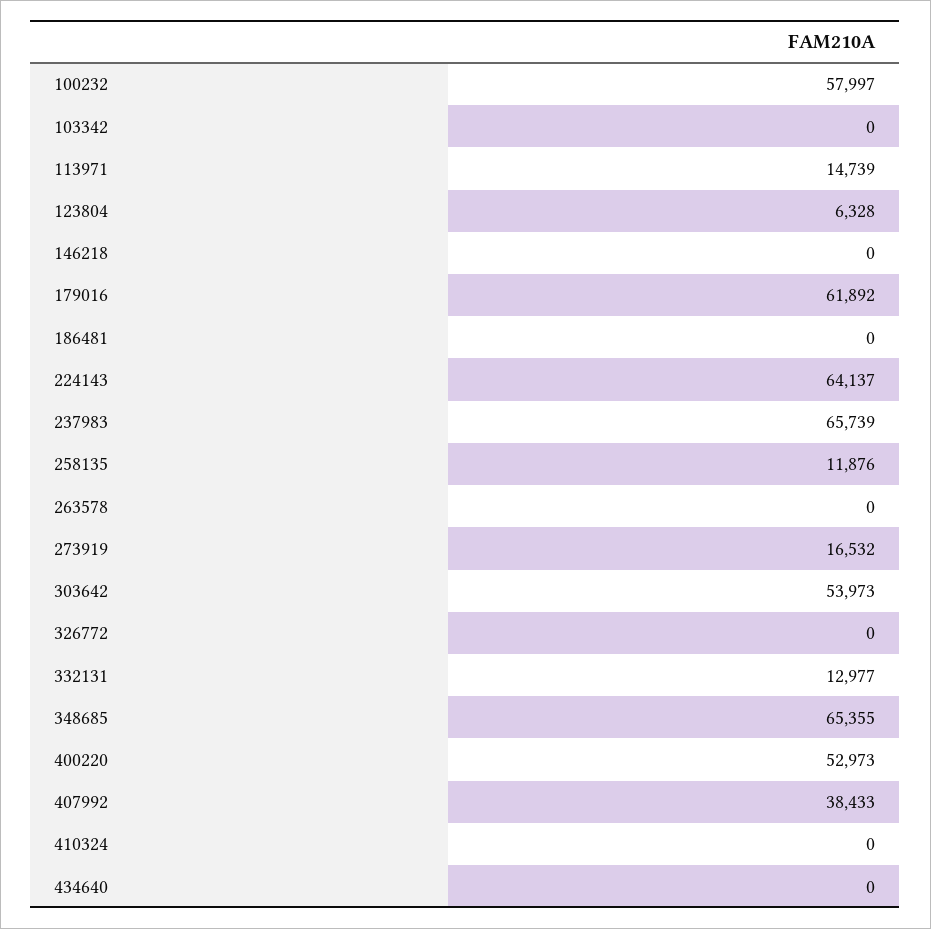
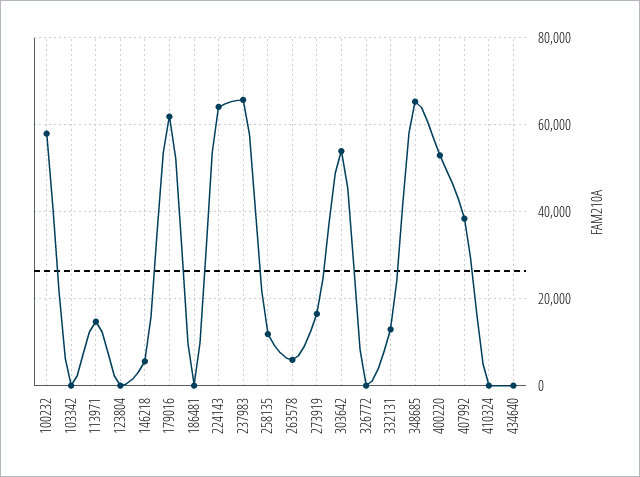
123804: 6328 -> 0
146218: 0 -> 6000
263578: 0 -> 6000

